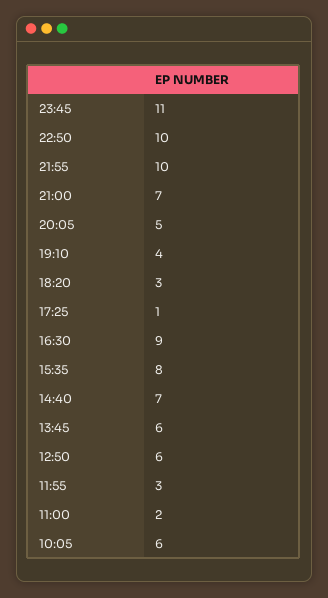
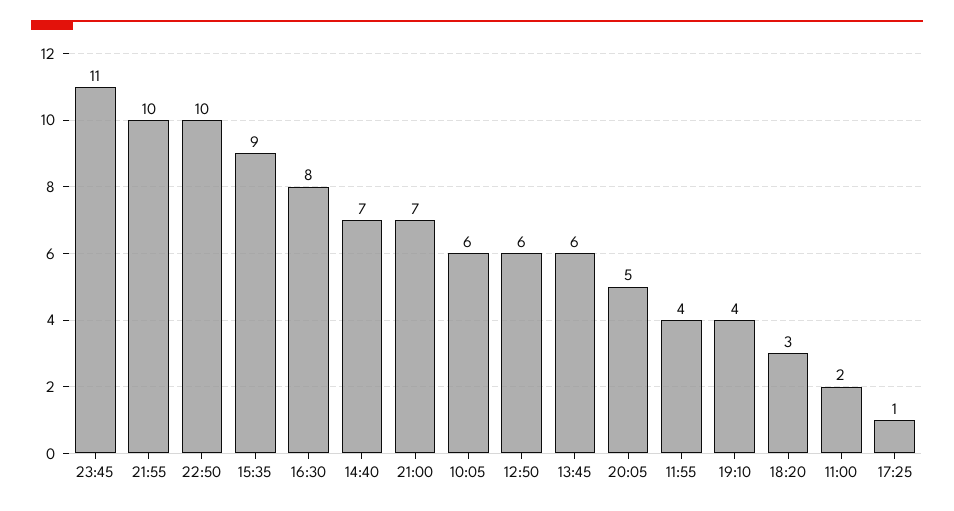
16:30: 9 -> 8
15:35: 8 -> 9
11:55: 3 -> 4

